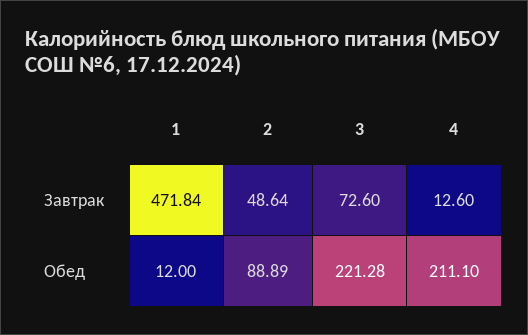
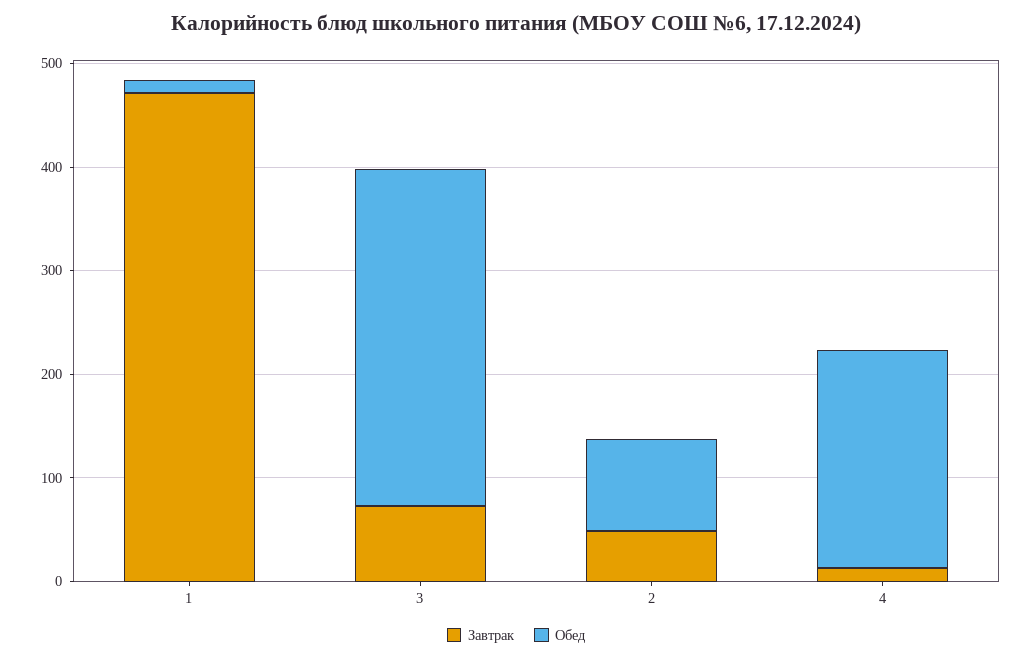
Обед, 3: 221.28 -> 320

